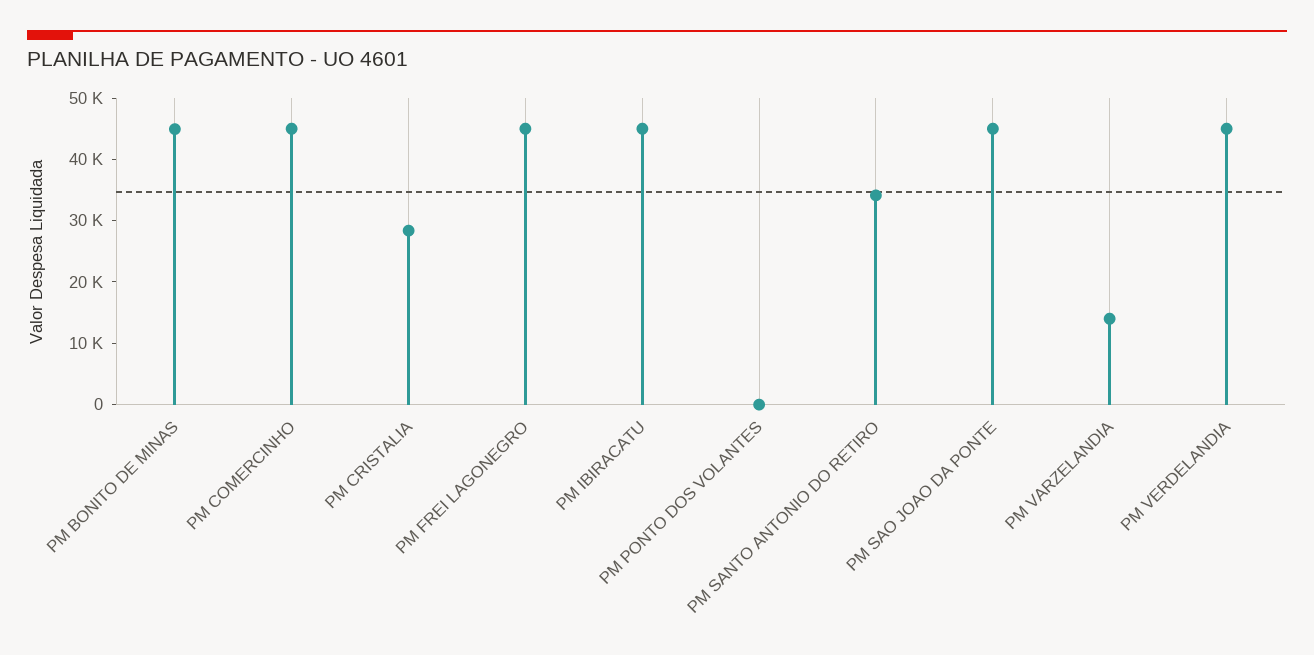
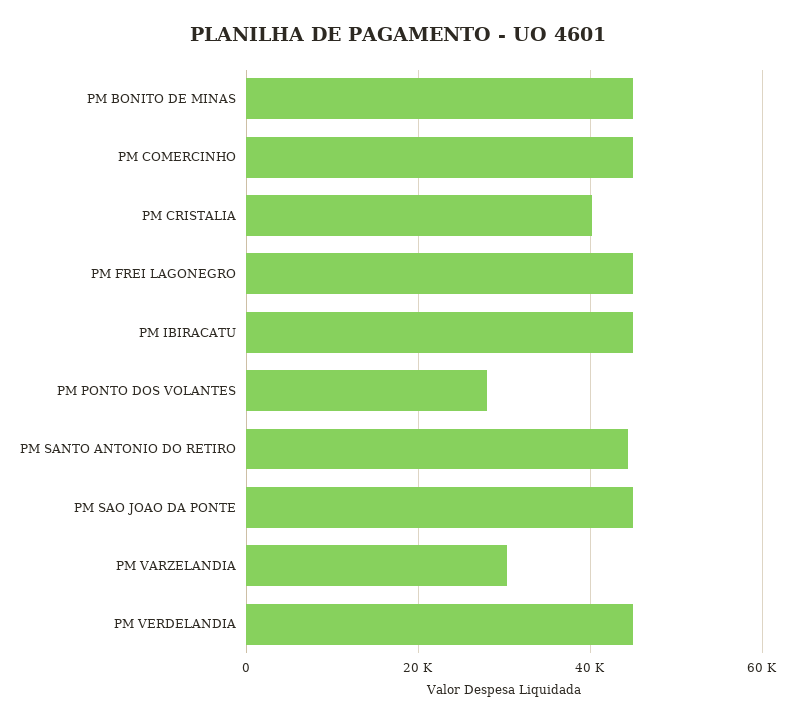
PM CRISTALIA: 28000 -> 40000
PM PONTO DOS VOLANTES: 0 -> 28000
PM SANTO ANTONIO DO RETIRO: 34000 -> 44000
PM VARZELANDIA: 14000 -> 30000

